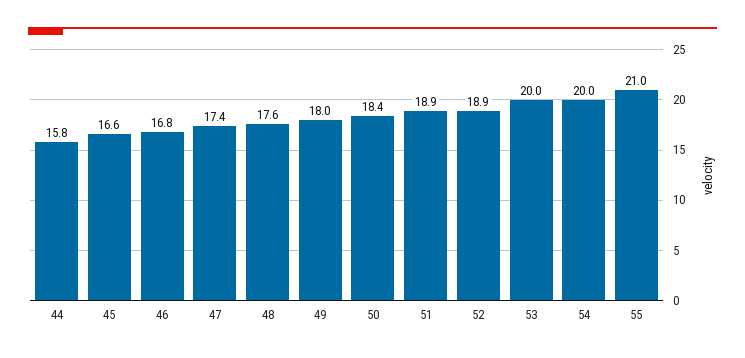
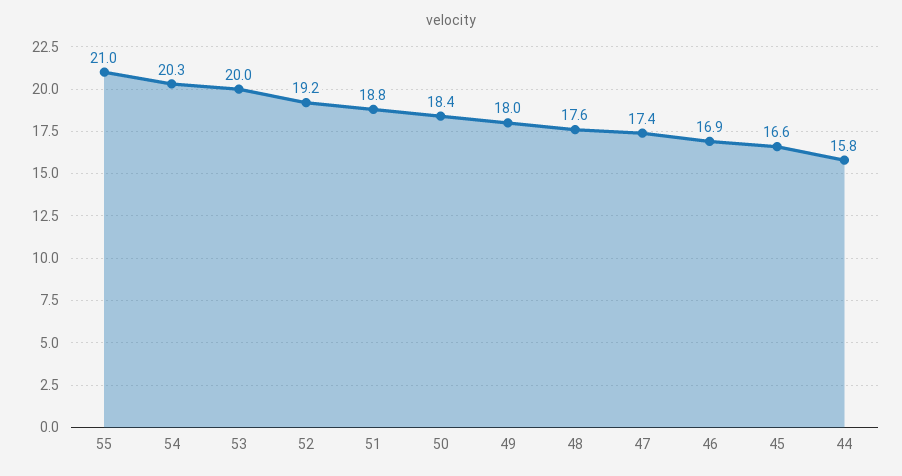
46: 16.8 -> 16.9
51: 18.9 -> 18.8
52: 18.9 -> 19.2
54: 20 -> 20.3

